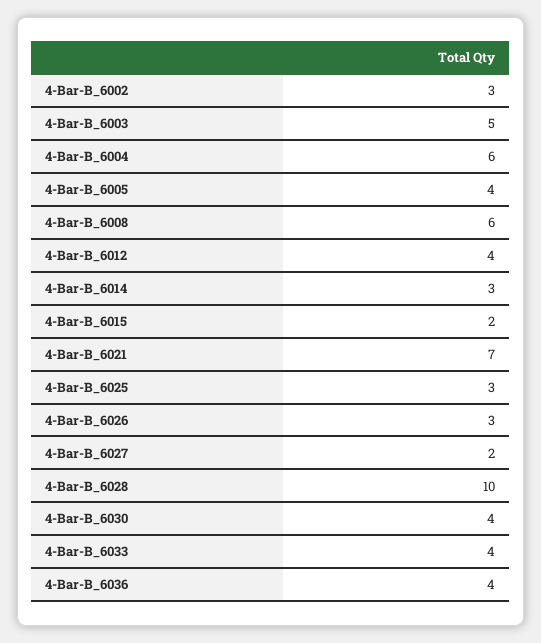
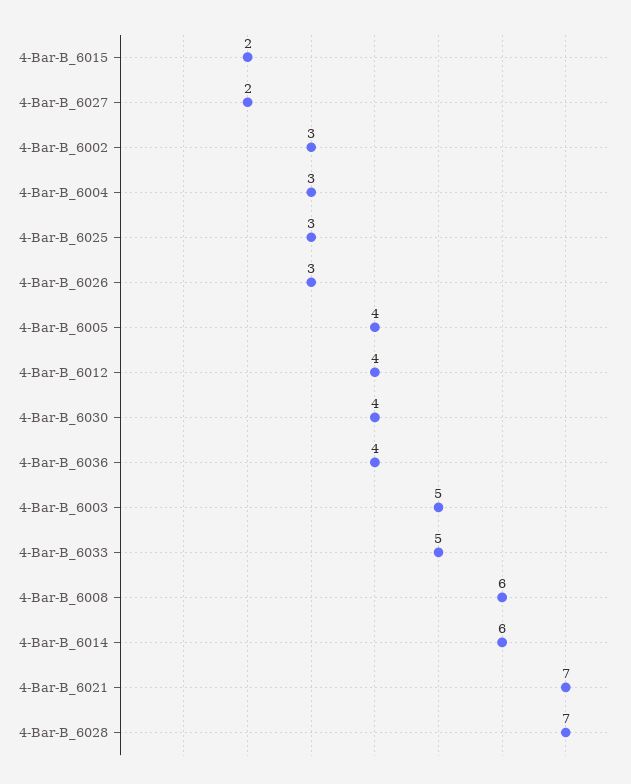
4-Bar-B_6004: 6 -> 3
4-Bar-B_6014: 3 -> 6
4-Bar-B_6028: 10 -> 7
4-Bar-B_6033: 4 -> 5

